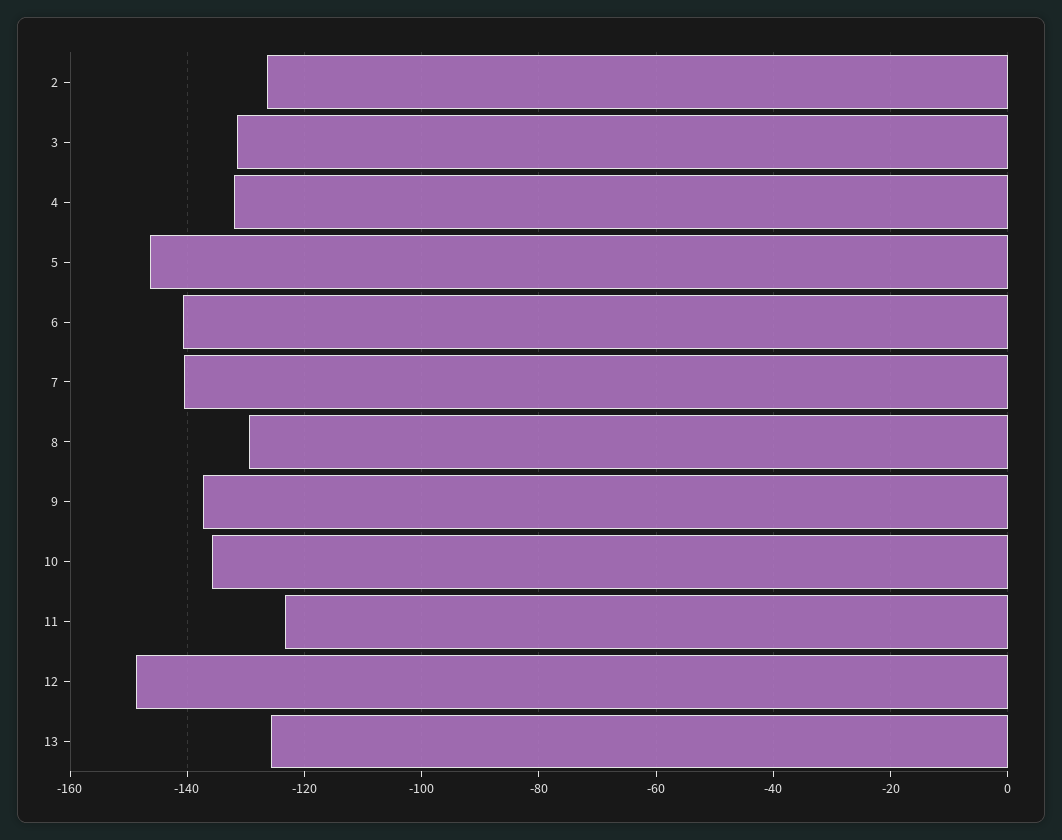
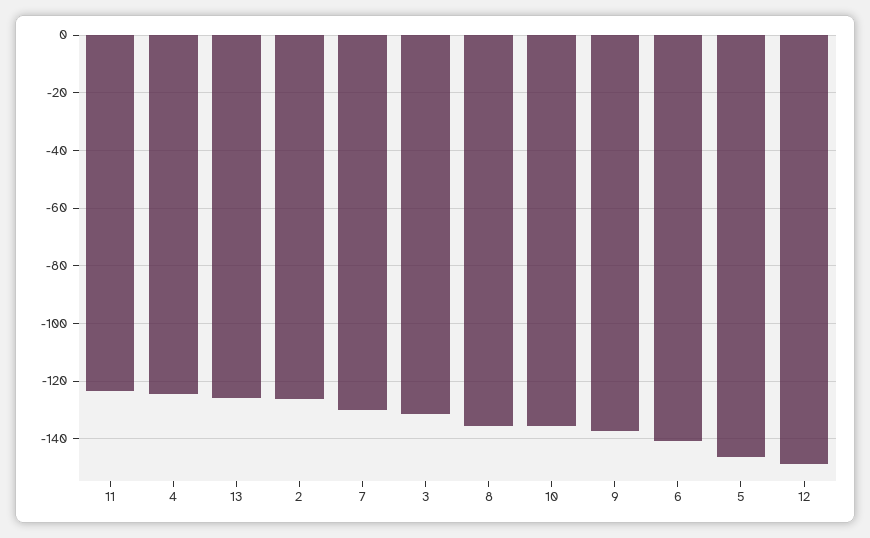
4: -132 -> -125
7: -140 -> -130
8: -130 -> -135

